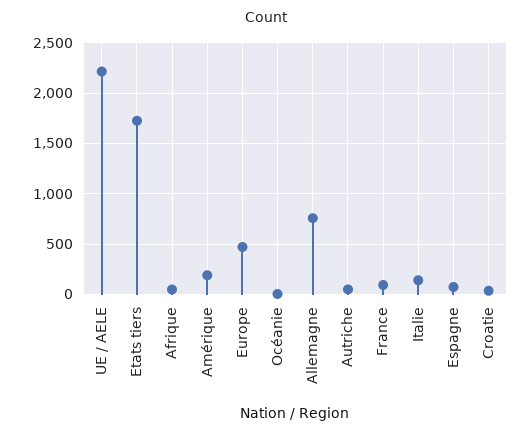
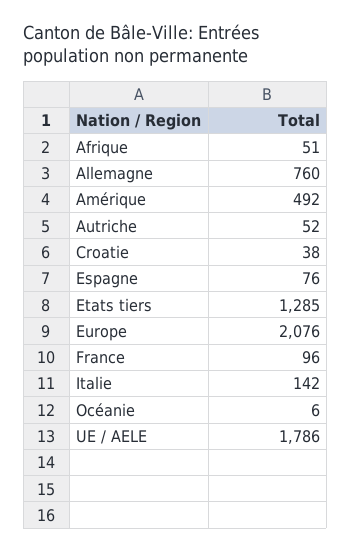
UE / AELE: 2200 -> 1786
Etats tiers: 1700 -> 1285
Amérique: 200 -> 492
Europe: 500 -> 2076

